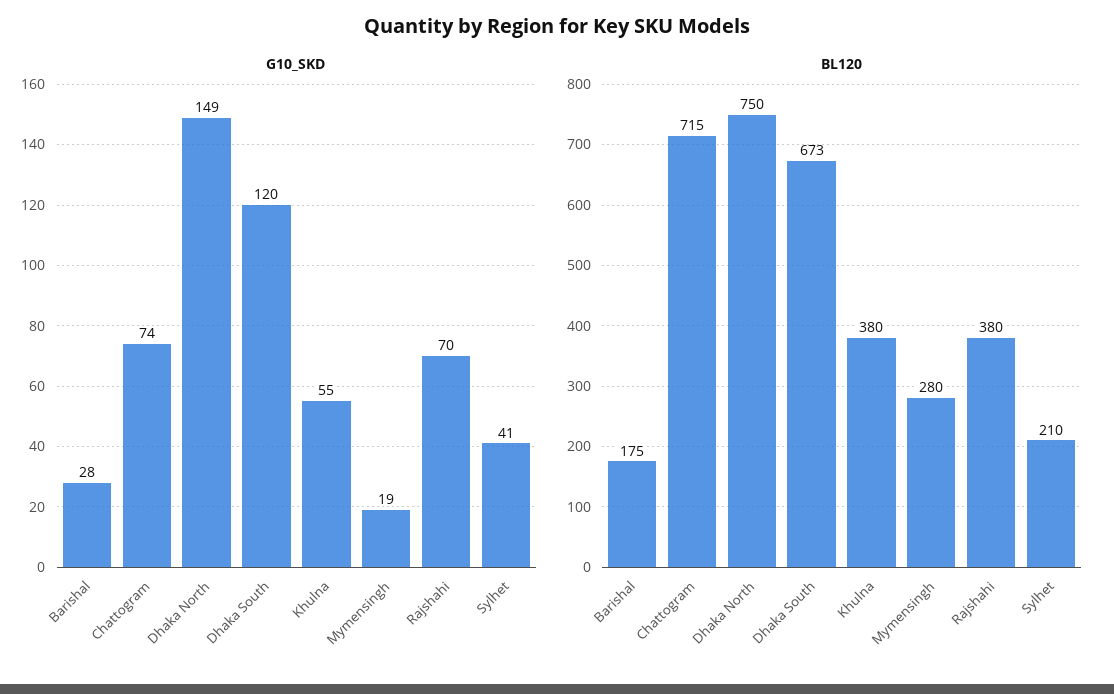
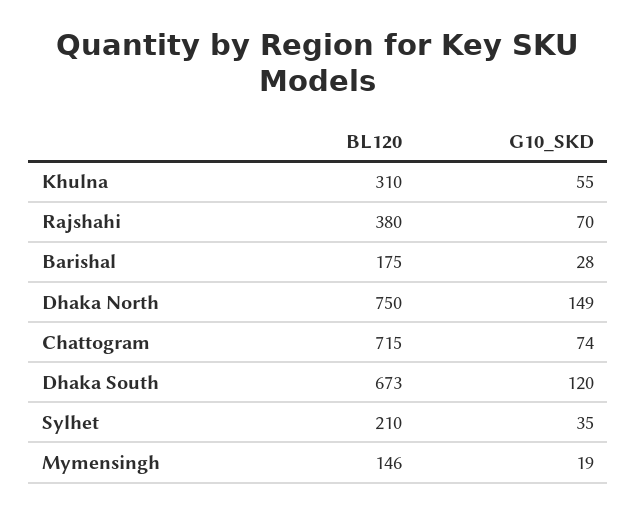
G10_SKD, Sylhet: 41 -> 35
BL120, Khulna: 380 -> 310
BL120, Mymensingh: 280 -> 146

